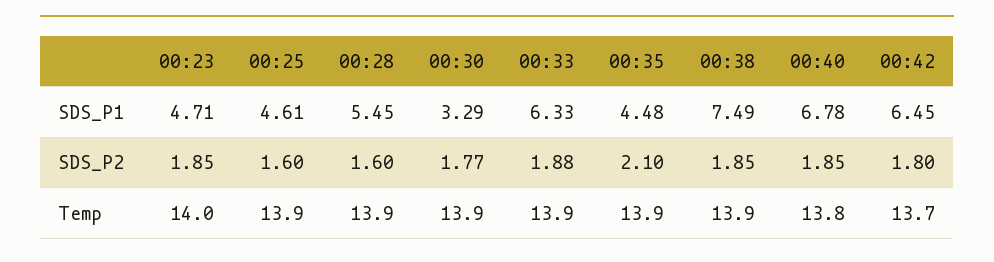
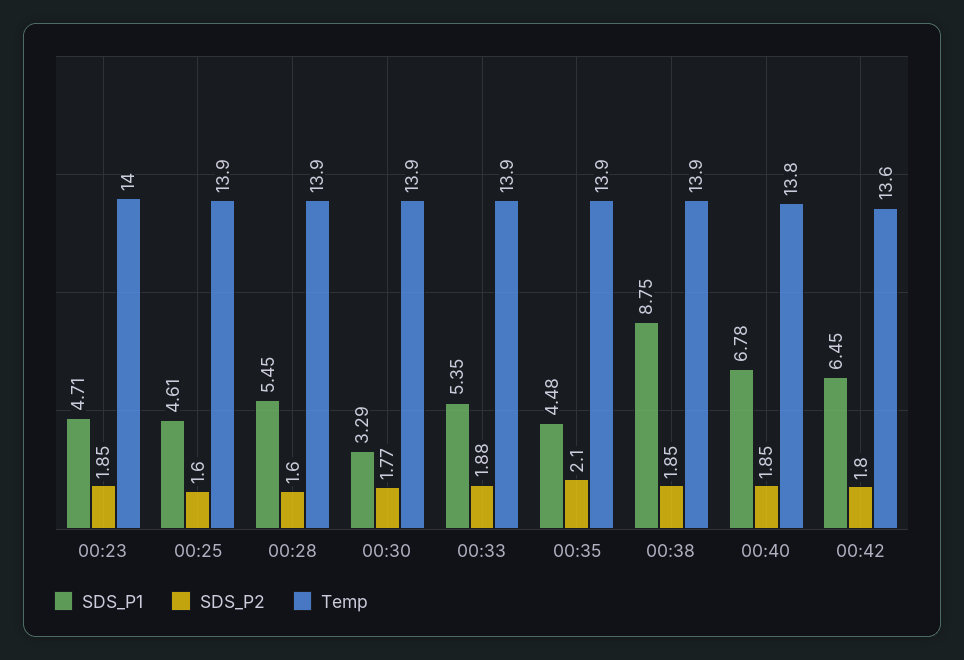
SDS_P1, 00:33: 6.33 -> 5.35
SDS_P1, 00:38: 7.49 -> 8.75
Temp, 00:42: 13.7 -> 13.6

